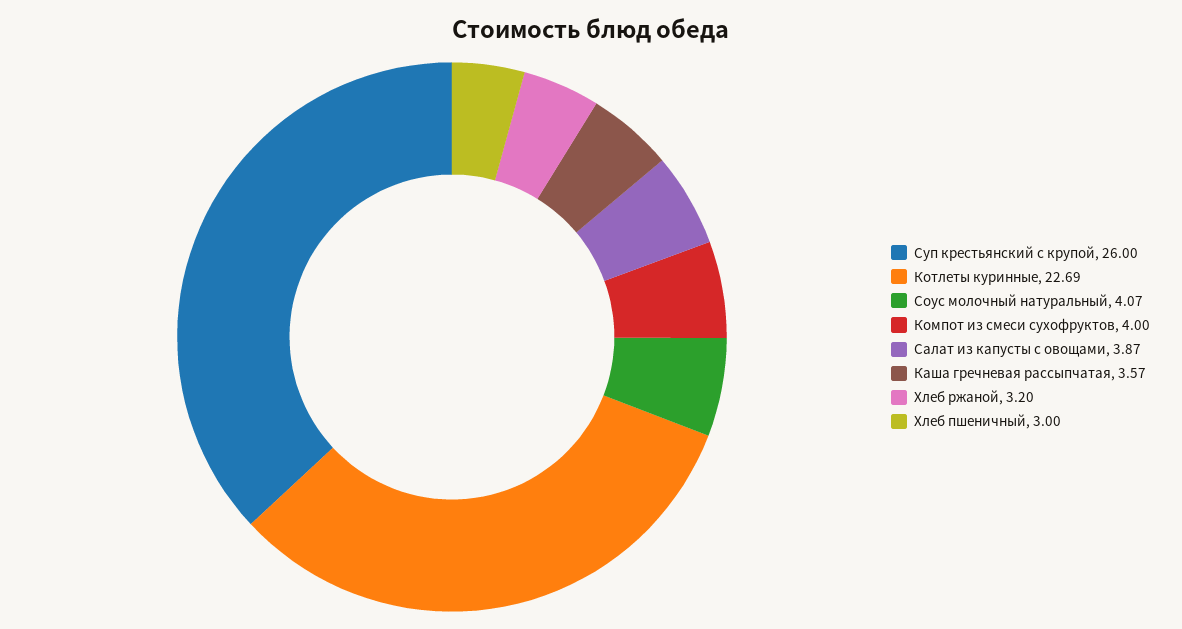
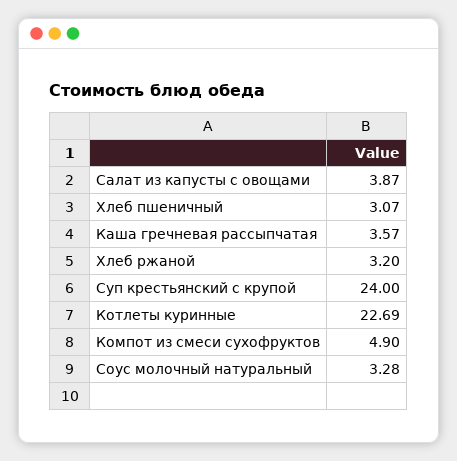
Суп крестьянский с крупой: 26 -> 24
Соус молочный натуральный: 4.07 -> 3.28
Компот из смеси сухофруктов: 4 -> 4.9
Хлеб пшеничный: 3 -> 3.07

